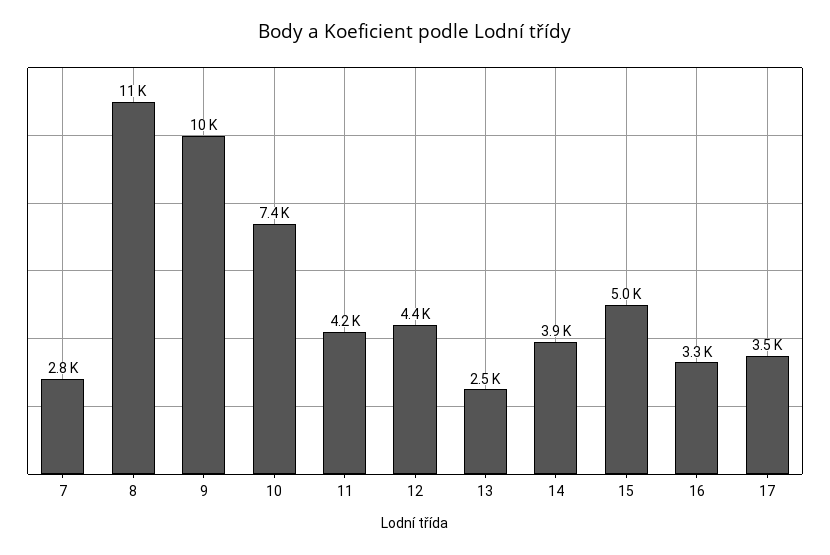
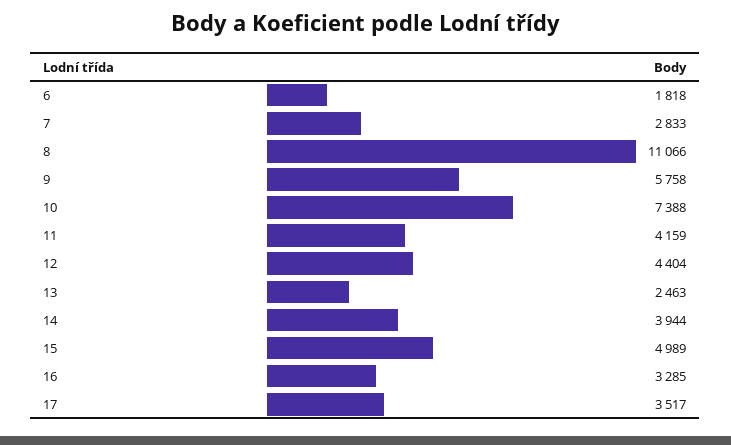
9: 10000 -> 5758
6: none -> 1818

